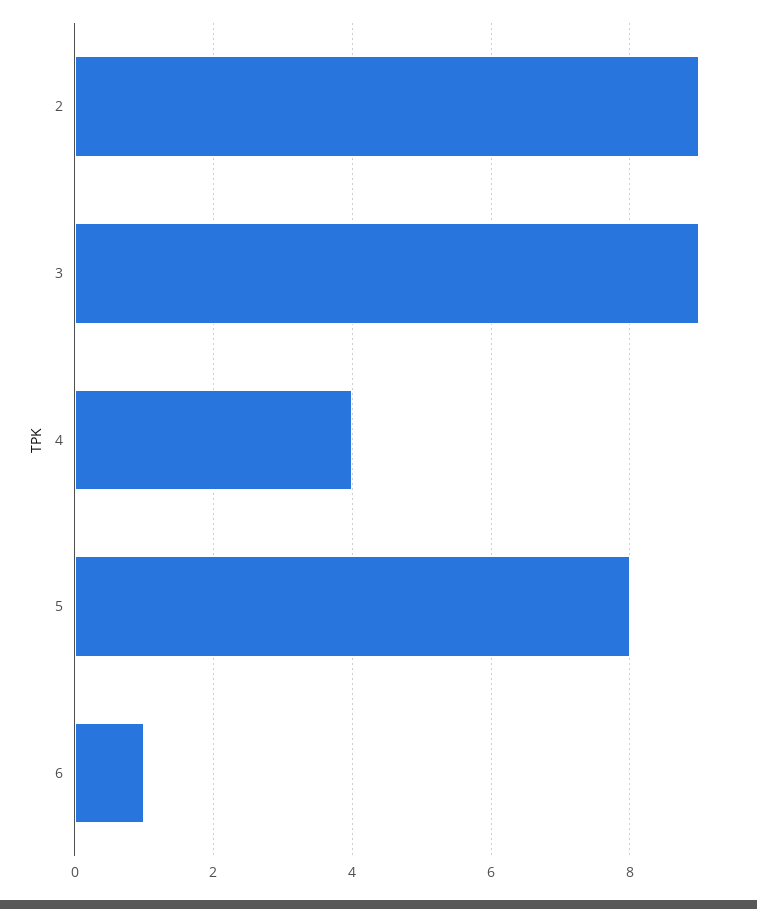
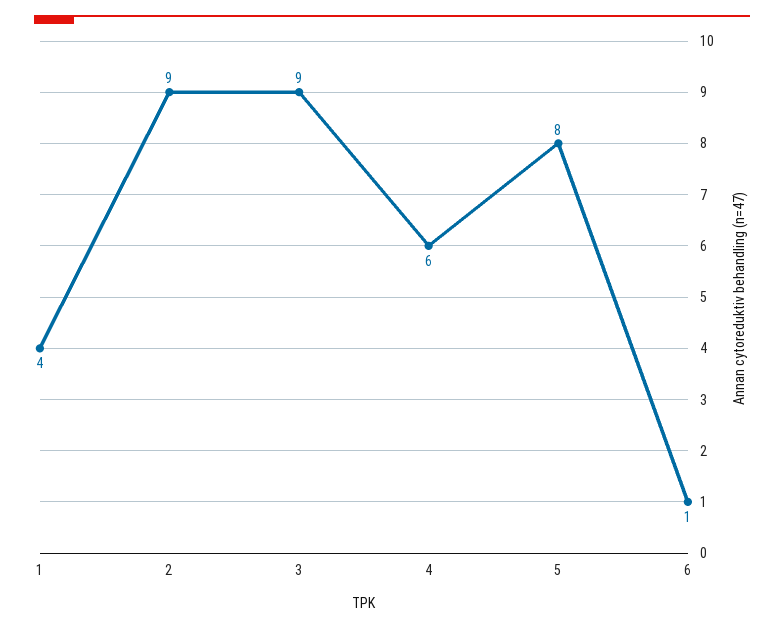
4: 4 -> 6
1: none -> 4

